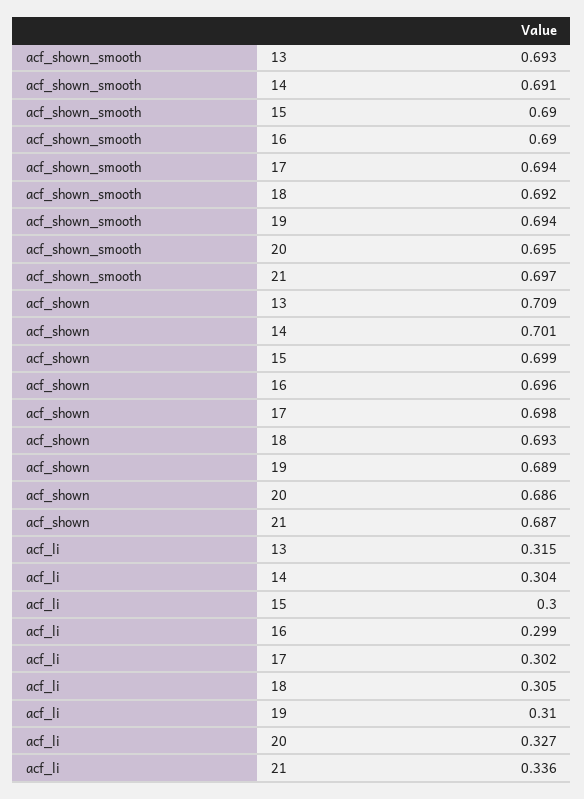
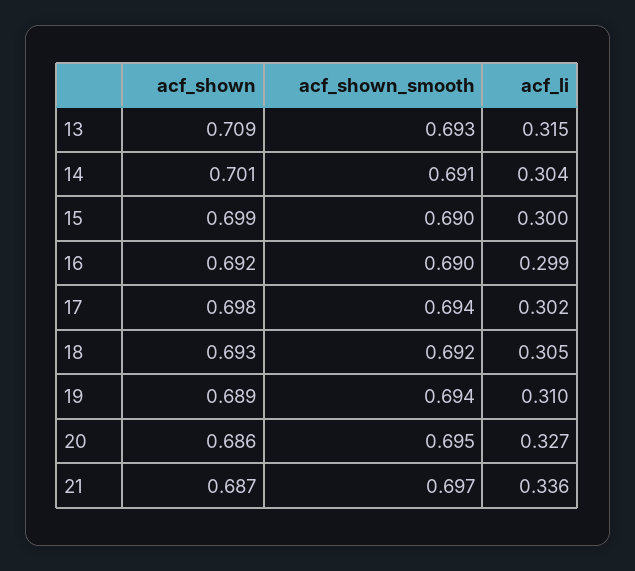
acf_shown, 16: 0.696 -> 0.692

